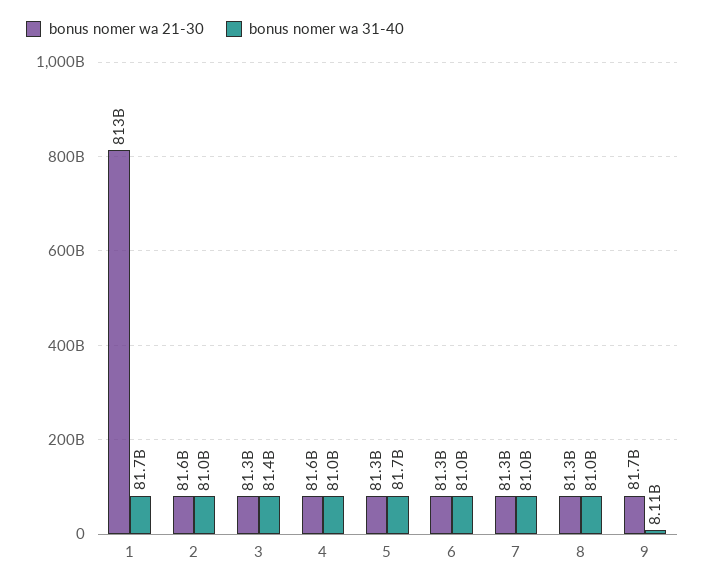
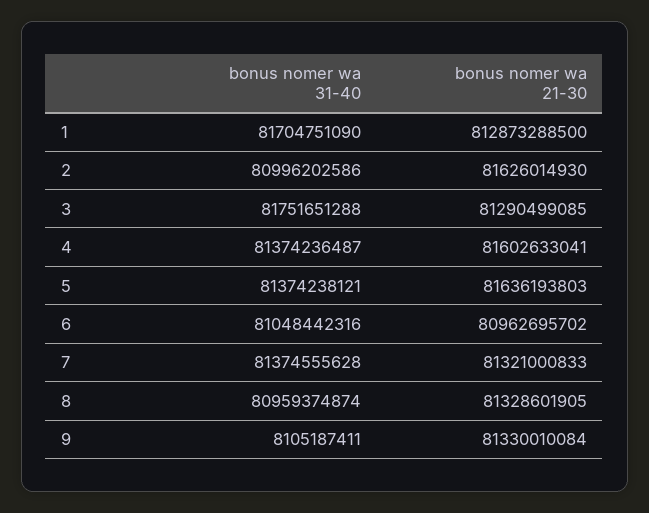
bonus nomer wa 31-40, 3: 81400000000 -> 81751651288
bonus nomer wa 31-40, 4: 81000000000 -> 81374236487
bonus nomer wa 21-30, 5: 81300000000 -> 81636193803
bonus nomer wa 31-40, 5: 81700000000 -> 81374238121
bonus nomer wa 21-30, 6: 81300000000 -> 80962695702
bonus nomer wa 31-40, 7: 81000000000 -> 81374555628
bonus nomer wa 21-30, 9: 81700000000 -> 81330010084

